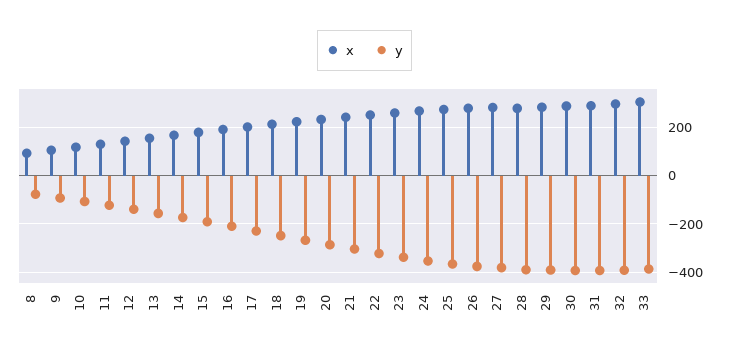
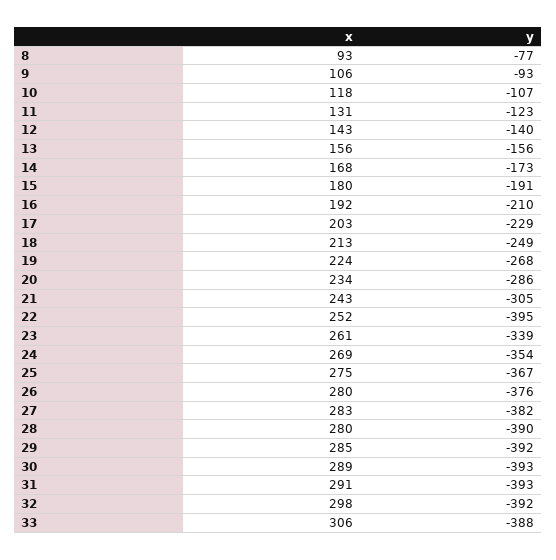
y, 22: -325 -> -395

